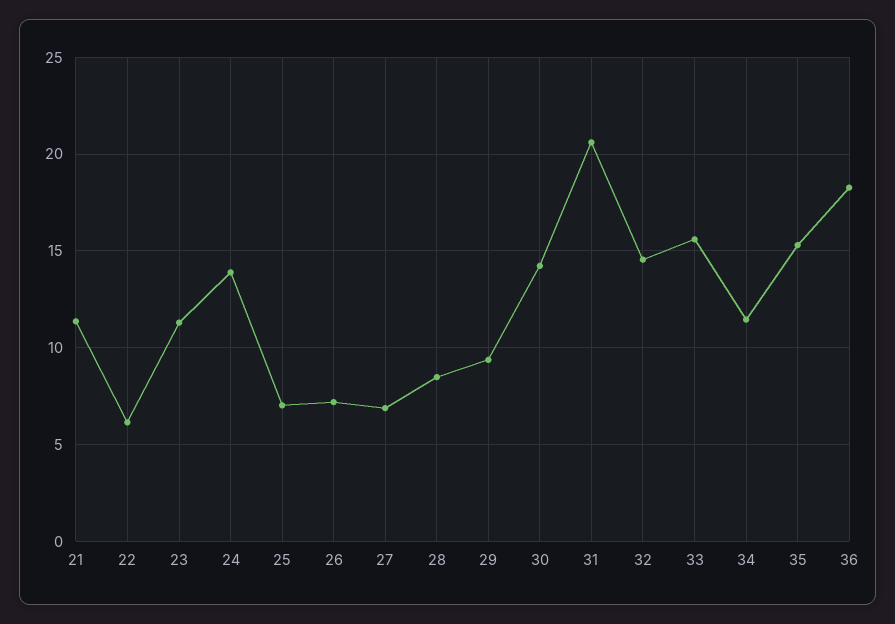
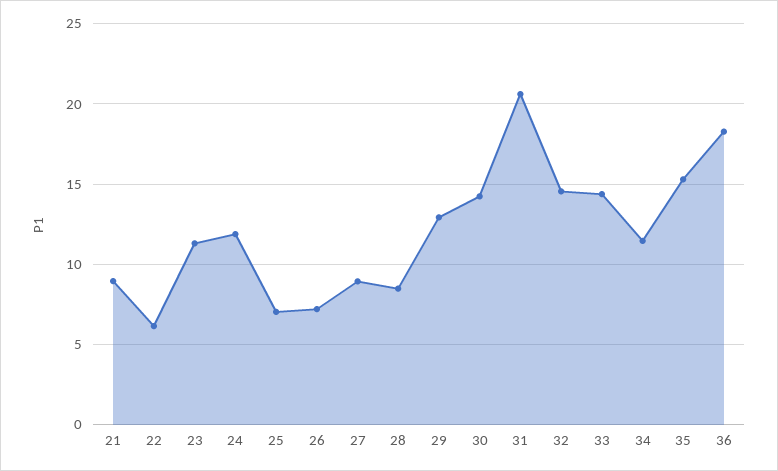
21: 11.5 -> 9
24: 14 -> 12
27: 7 -> 9
29: 9.5 -> 13
33: 15.5 -> 14.5

